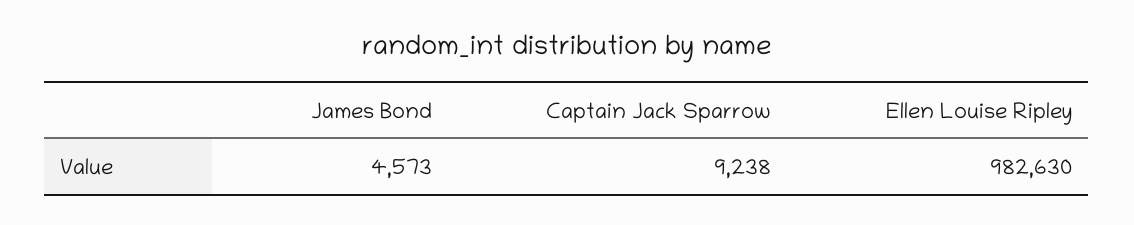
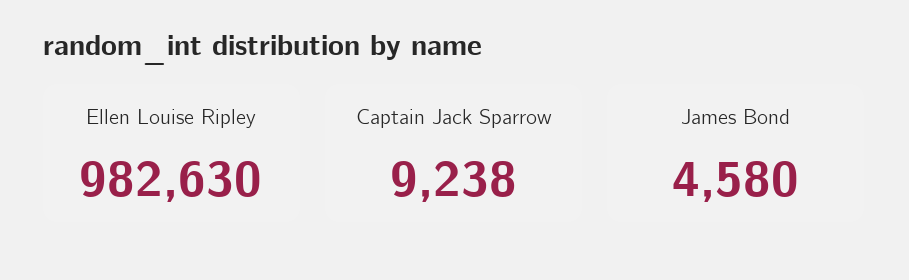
James Bond: 4573 -> 4580

